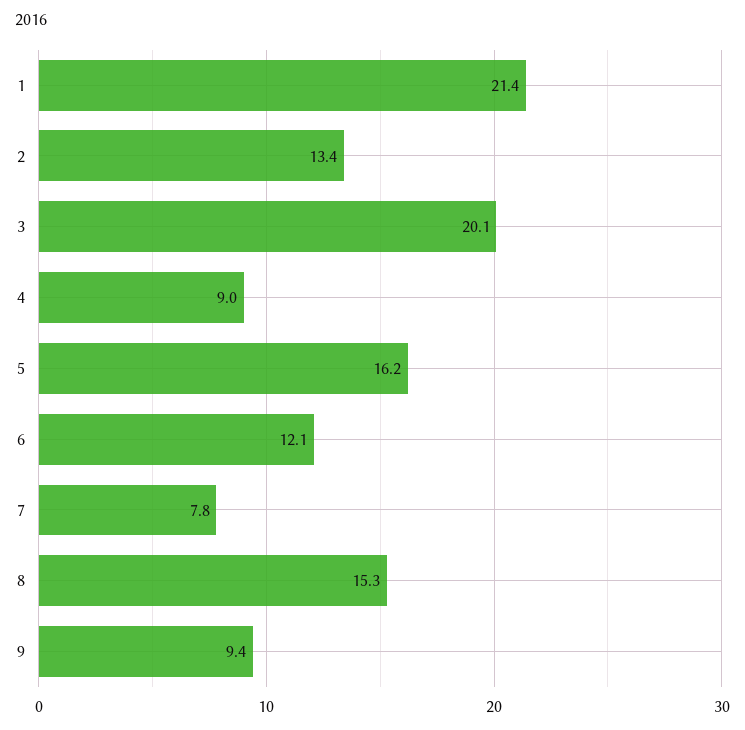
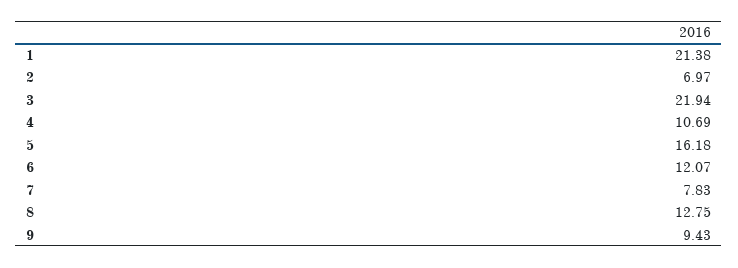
2: 13.4 -> 6.97
3: 20.1 -> 21.94
4: 9 -> 10.69
8: 15.3 -> 12.75

